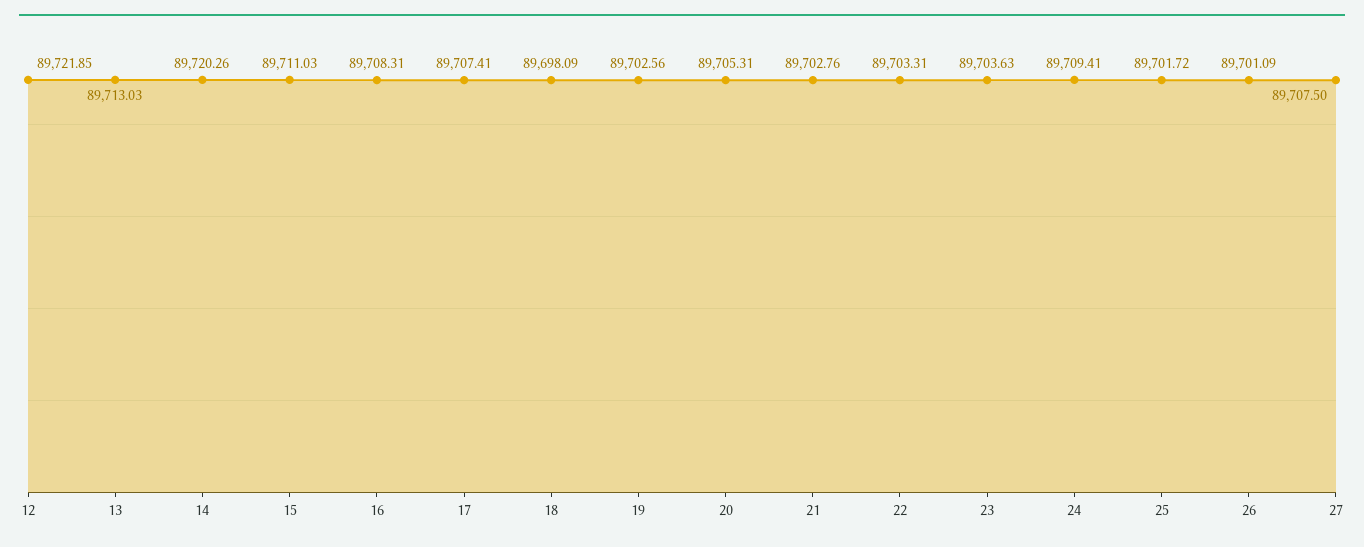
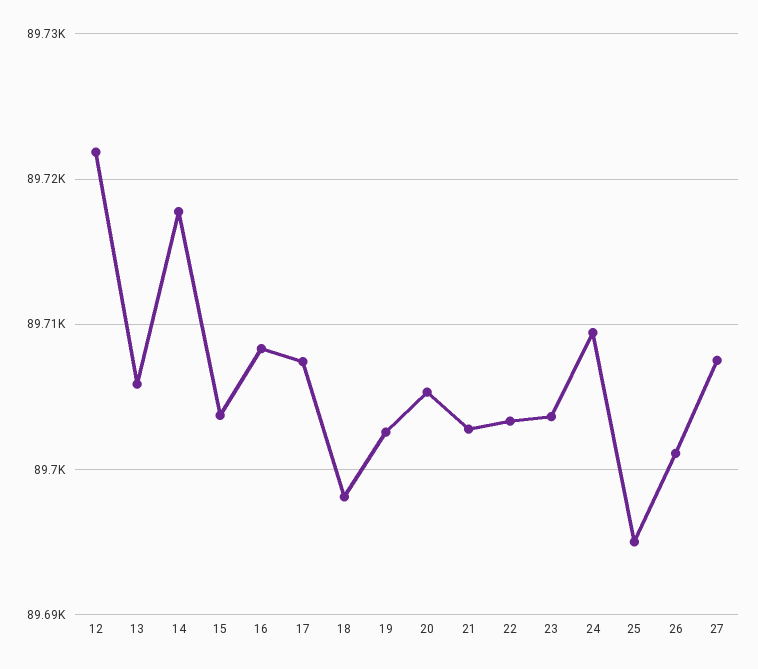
13: 89713.03 -> 89706
14: 89720.26 -> 89718
15: 89711.03 -> 89704
25: 89701.72 -> 89695

